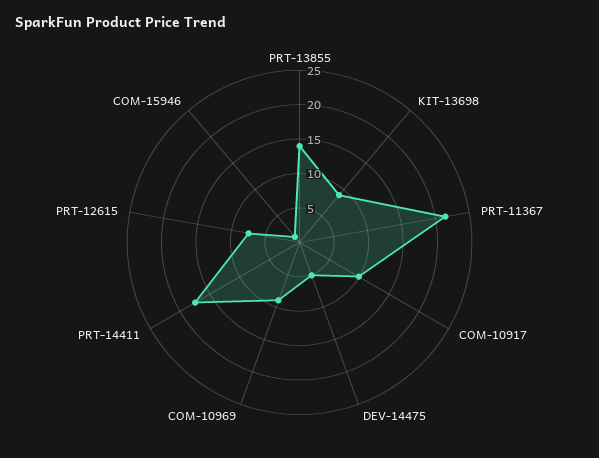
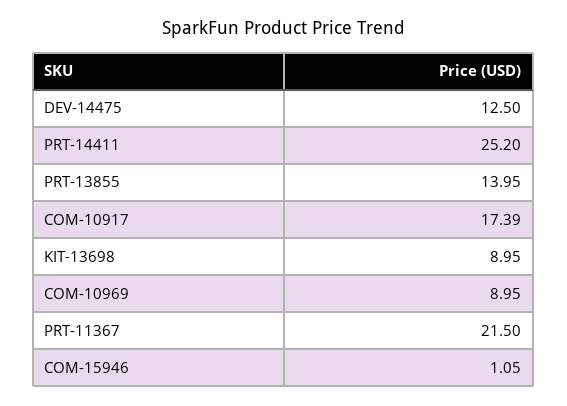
COM-10917: 10 -> 17.39
DEV-14475: 5 -> 12.5
PRT-14411: 17.5 -> 25.2
PRT-12615: 7.5 -> none

